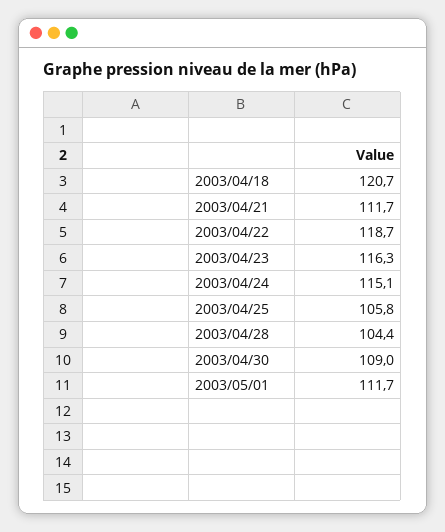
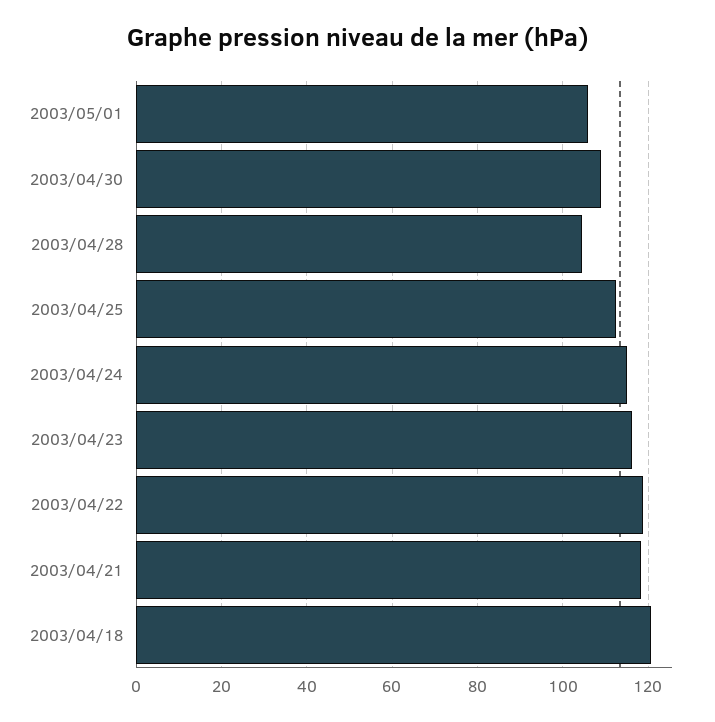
2003/04/21: 111.7 -> 118
2003/04/25: 105.8 -> 112
2003/05/01: 111.7 -> 106

